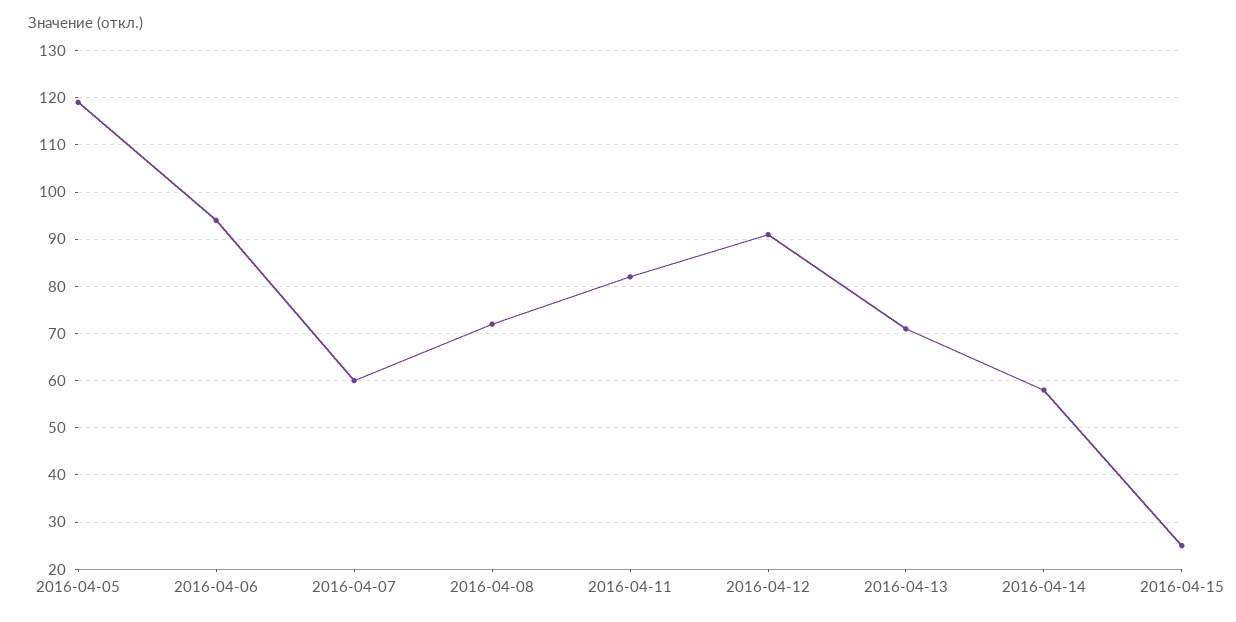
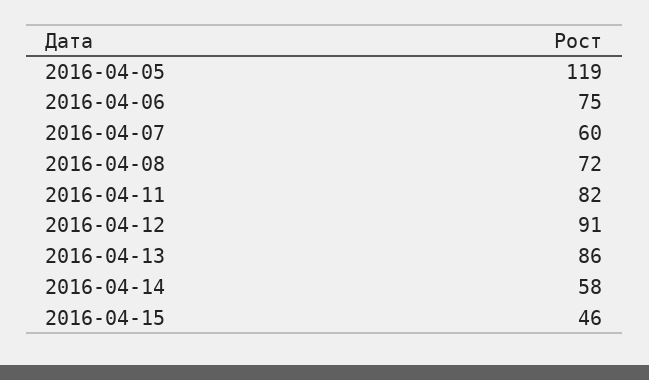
2016-04-06: 95 -> 75
2016-04-13: 70 -> 86
2016-04-15: 25 -> 46

